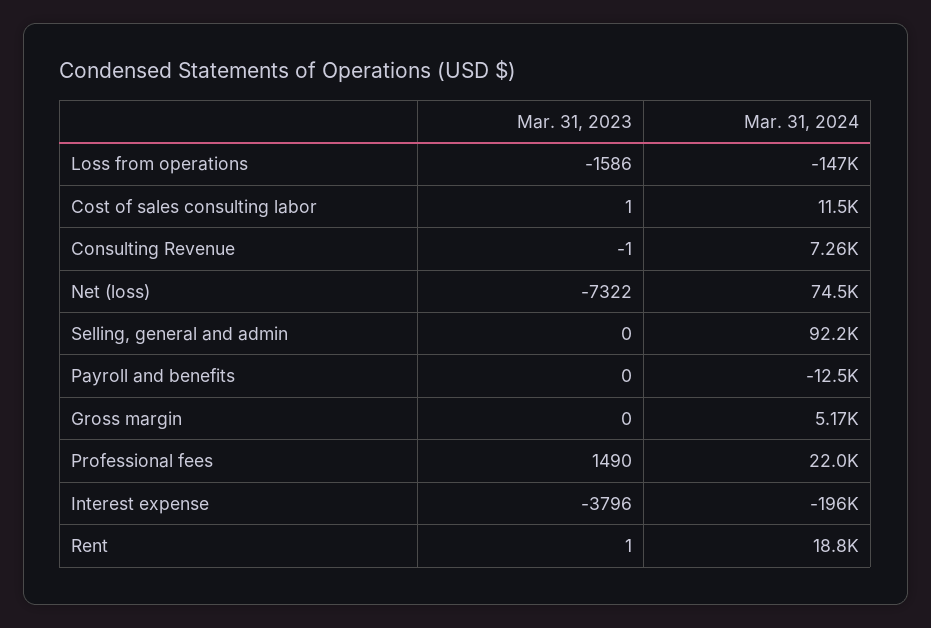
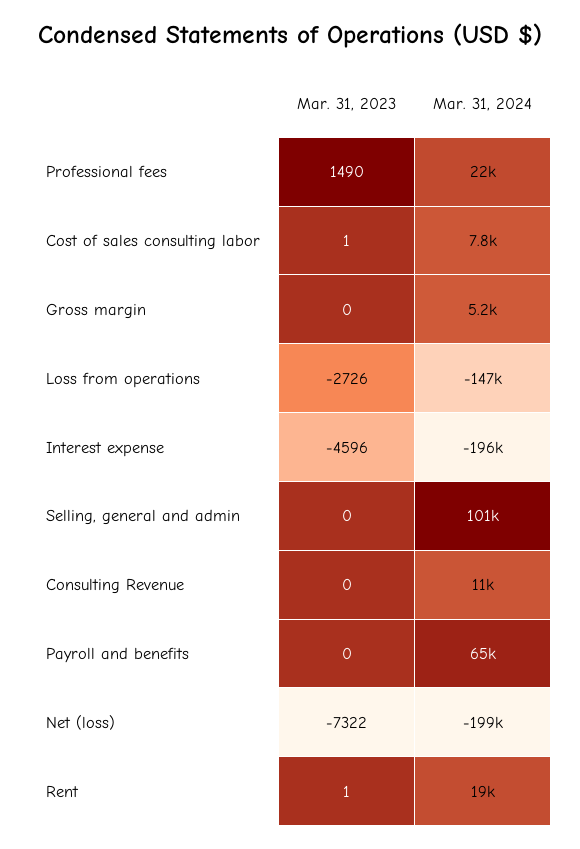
Mar. 31, 2023, Loss from operations: -1586 -> -2726
Mar. 31, 2024, Cost of sales consulting labor: 11500 -> 7800
Mar. 31, 2023, Consulting Revenue: -1 -> 0
Mar. 31, 2024, Consulting Revenue: 7260 -> 11000
Mar. 31, 2024, Net (loss): 74500 -> -199000
Mar. 31, 2024, Selling, general and admin: 92200 -> 101000
Mar. 31, 2024, Payroll and benefits: -12500 -> 65000
Mar. 31, 2023, Interest expense: -3796 -> -4596

